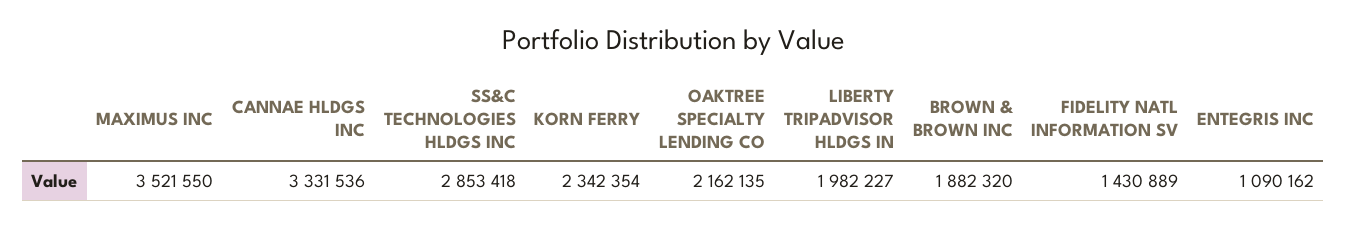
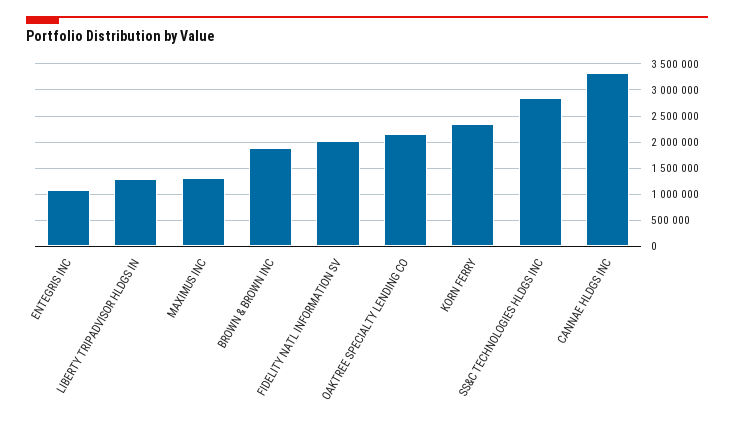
MAXIMUS INC: 3521550 -> 1250000
LIBERTY TRIPADVISOR HLDGS IN: 1982227 -> 1250000
FIDELITY NATL INFORMATION SV: 1430889 -> 2000000

